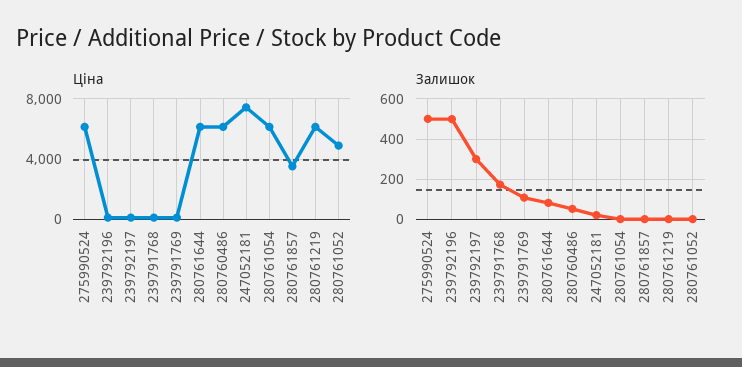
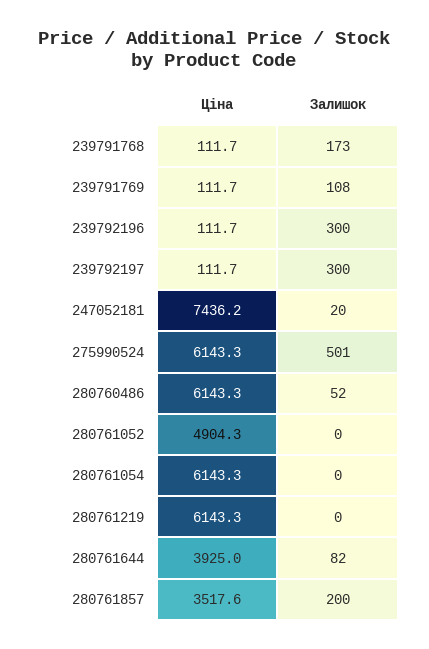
Ціна, 280761644: 6000 -> 3925
Залишок, 239792196: 500 -> 300
Залишок, 280761857: 0 -> 200

